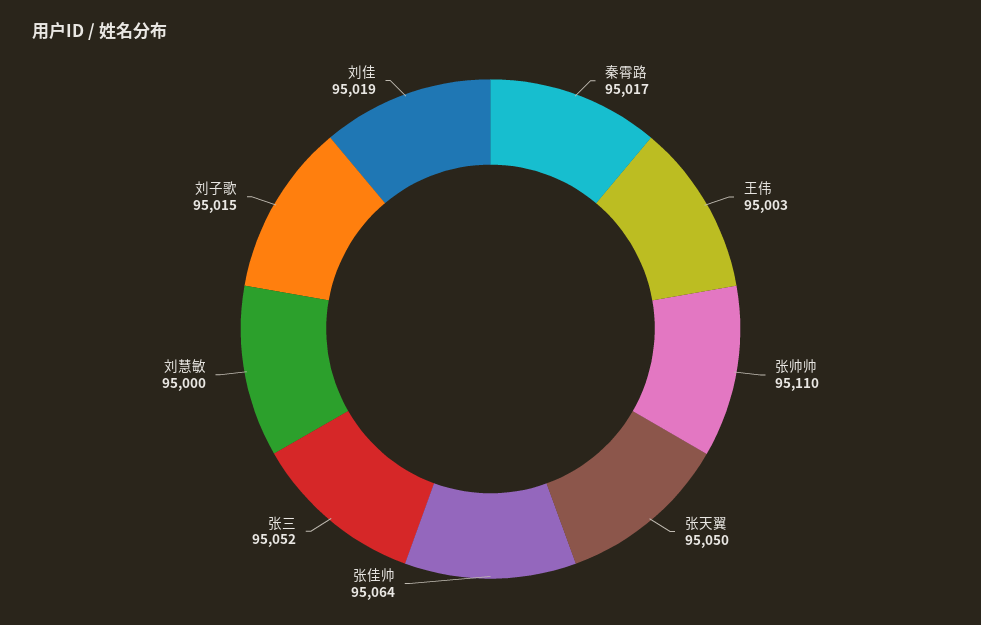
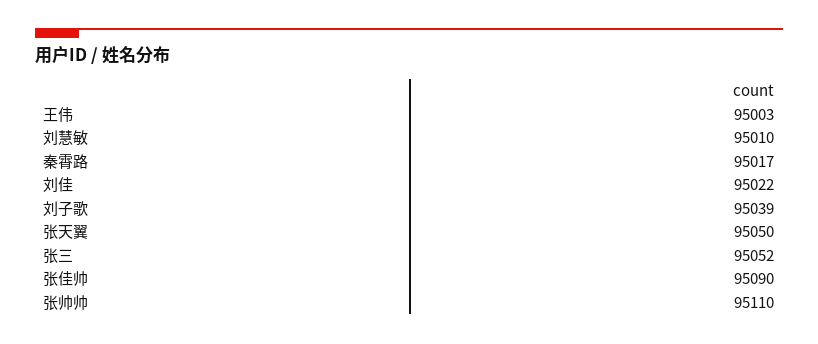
张佳帅: 95064 -> 95090
刘慧敏: 95000 -> 95010
刘子歌: 95015 -> 95039
刘佳: 95019 -> 95022

